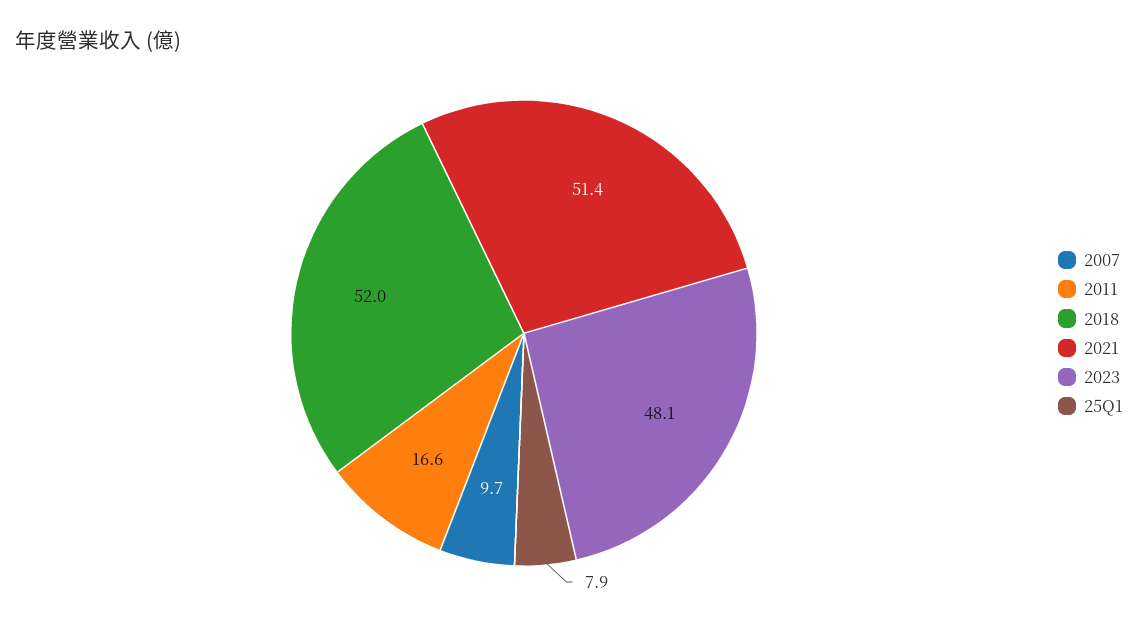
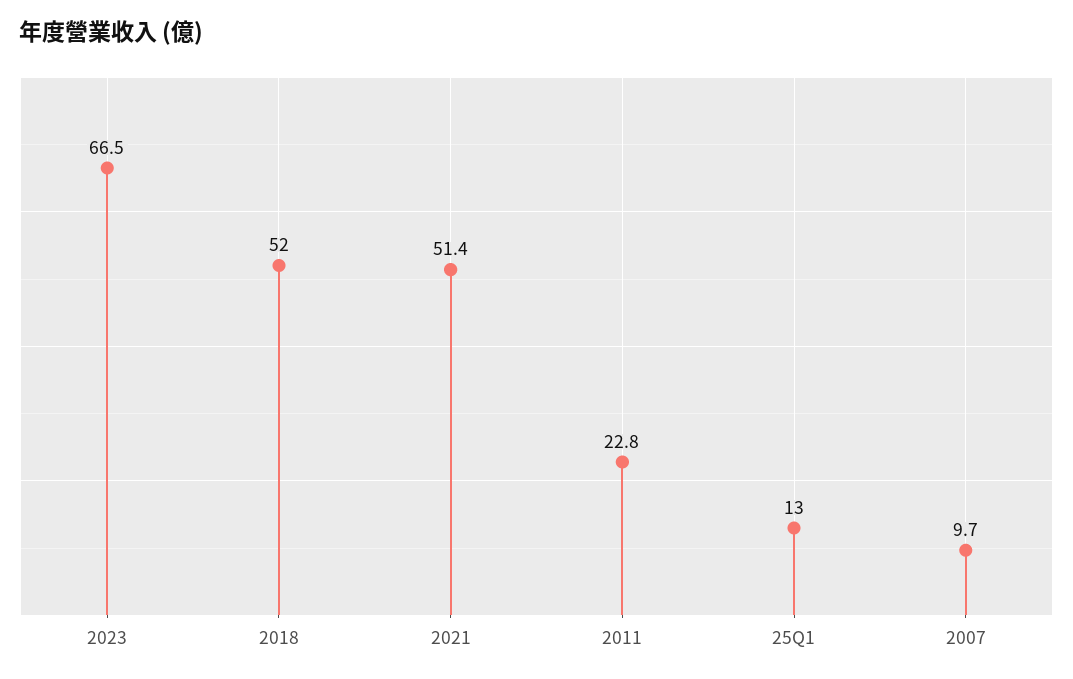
2011: 16.6 -> 22.8
2023: 48.1 -> 66.5
25Q1: 7.9 -> 13

